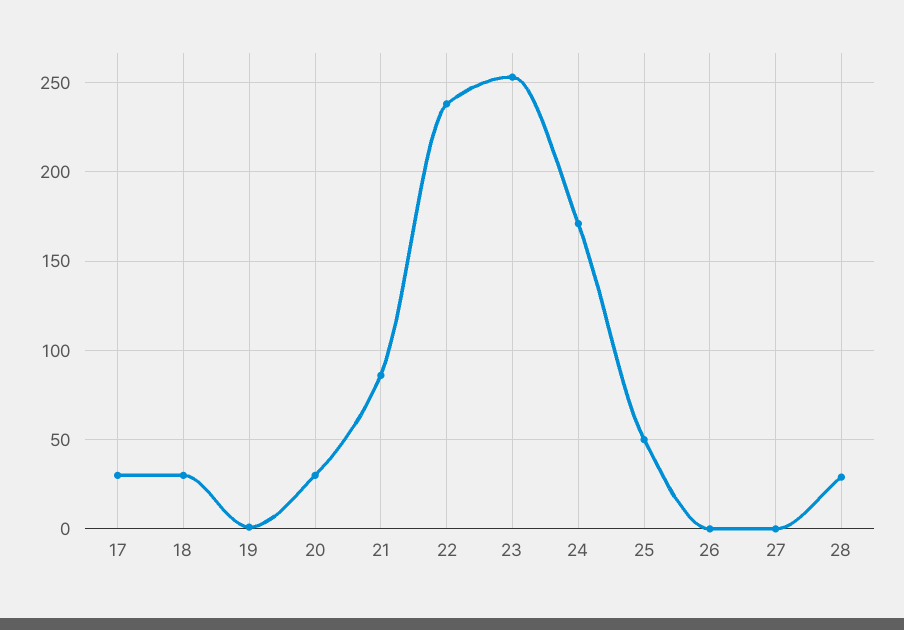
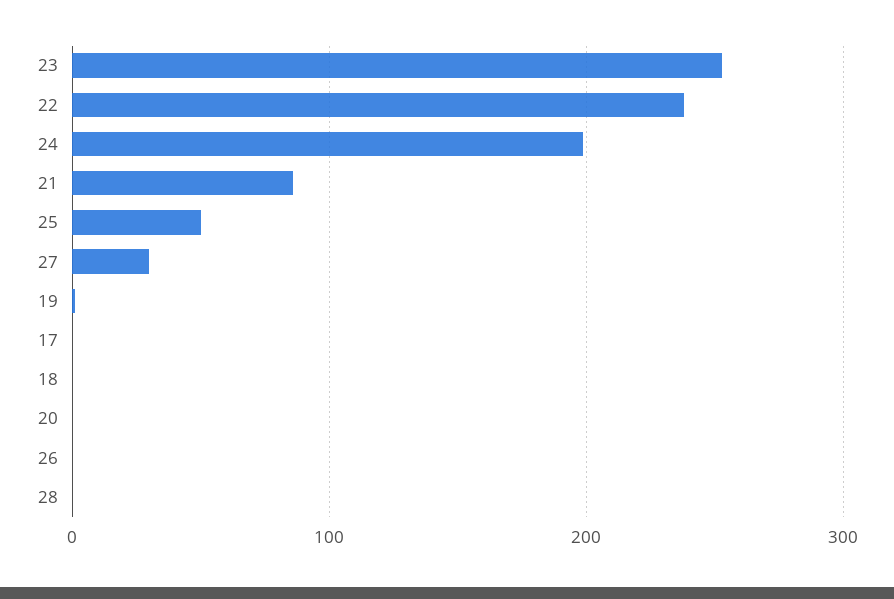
17: 30 -> 0
18: 30 -> 0
20: 30 -> 0
24: 170 -> 200
27: 0 -> 30
28: 30 -> 0

